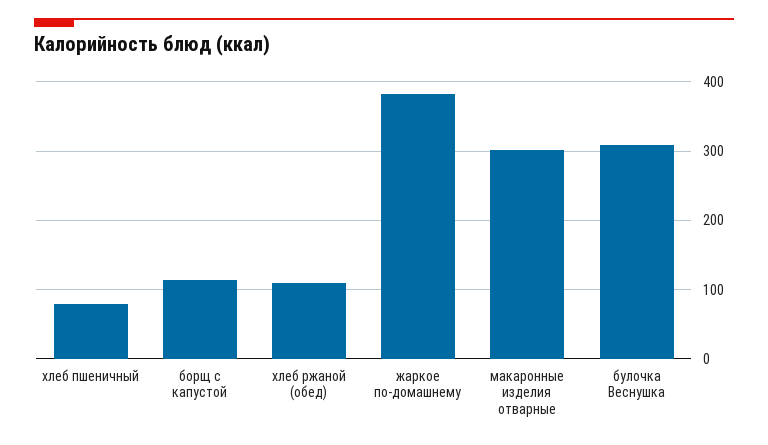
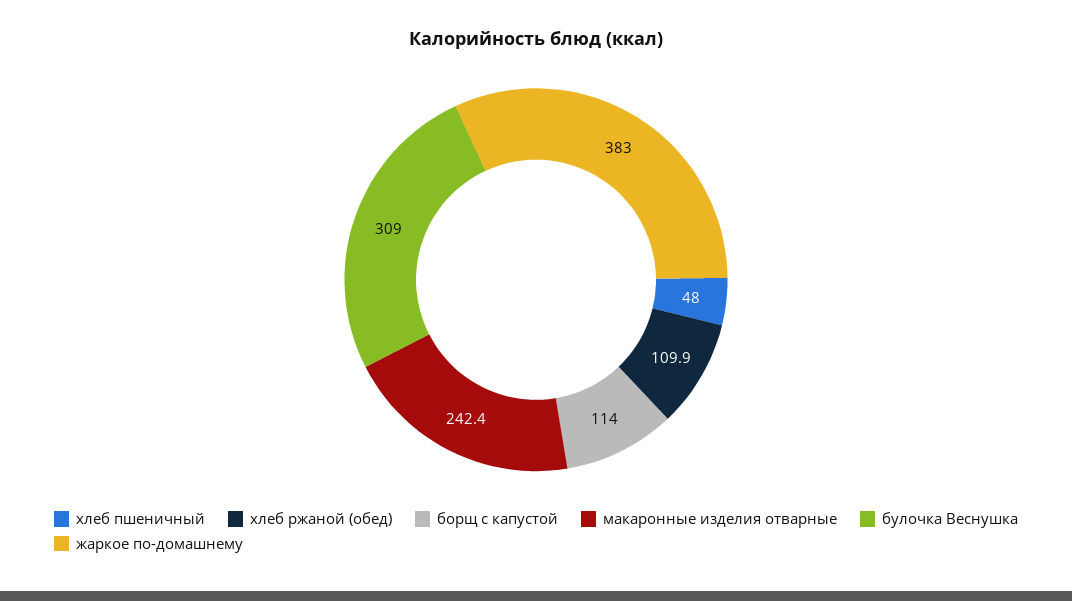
хлеб пшеничный: 80 -> 48
макаронные изделия отварные: 300 -> 242.4

